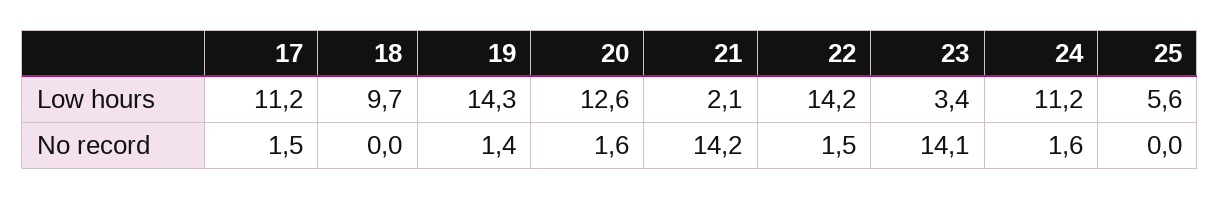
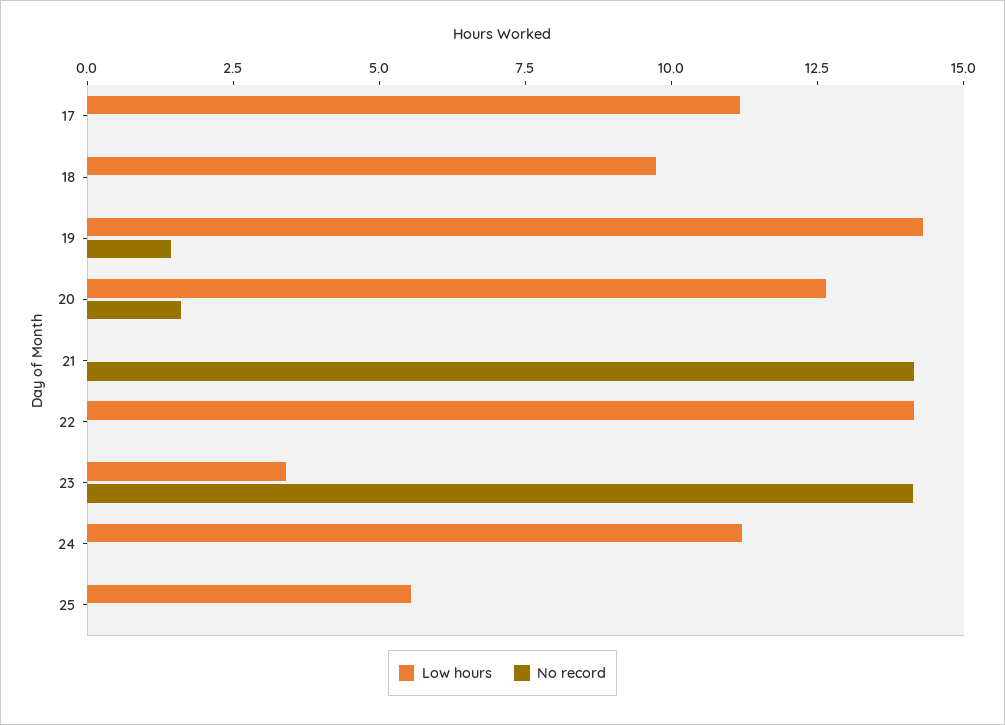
Low hours, 21: 2.1 -> 0
No record, 17: 1.5 -> 0
No record, 22: 1.5 -> 0
No record, 24: 1.6 -> 0

